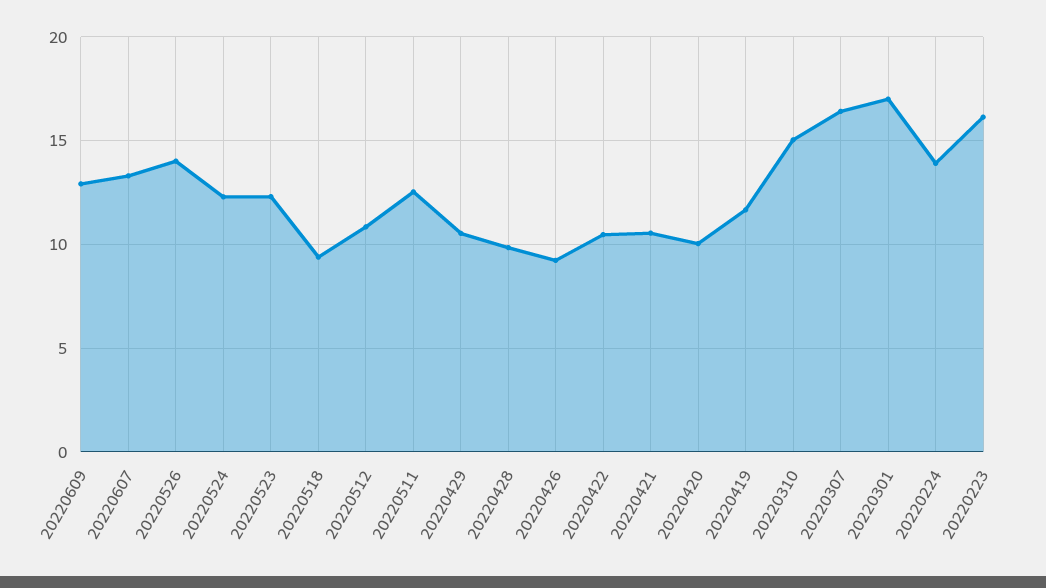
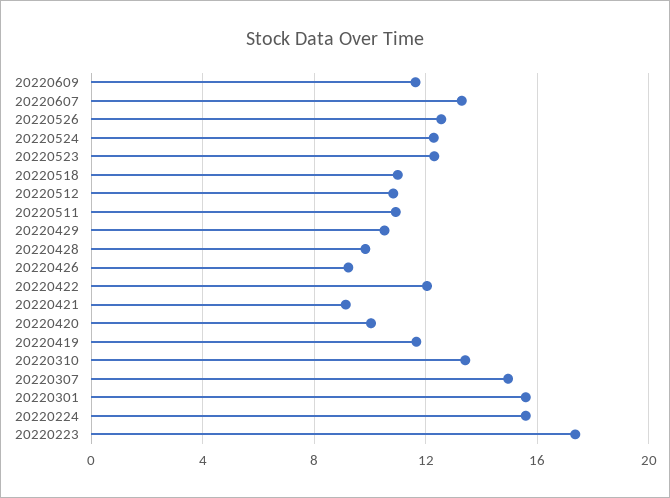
20220609: 13 -> 11.5
20220526: 14 -> 12.5
20220518: 9.5 -> 11
20220511: 12.5 -> 11
20220422: 10.5 -> 12
20220421: 10.5 -> 9
20220310: 15 -> 13.5
20220307: 16.5 -> 15
20220301: 17 -> 15.5
20220224: 14 -> 15.5
20220223: 16 -> 17.5

